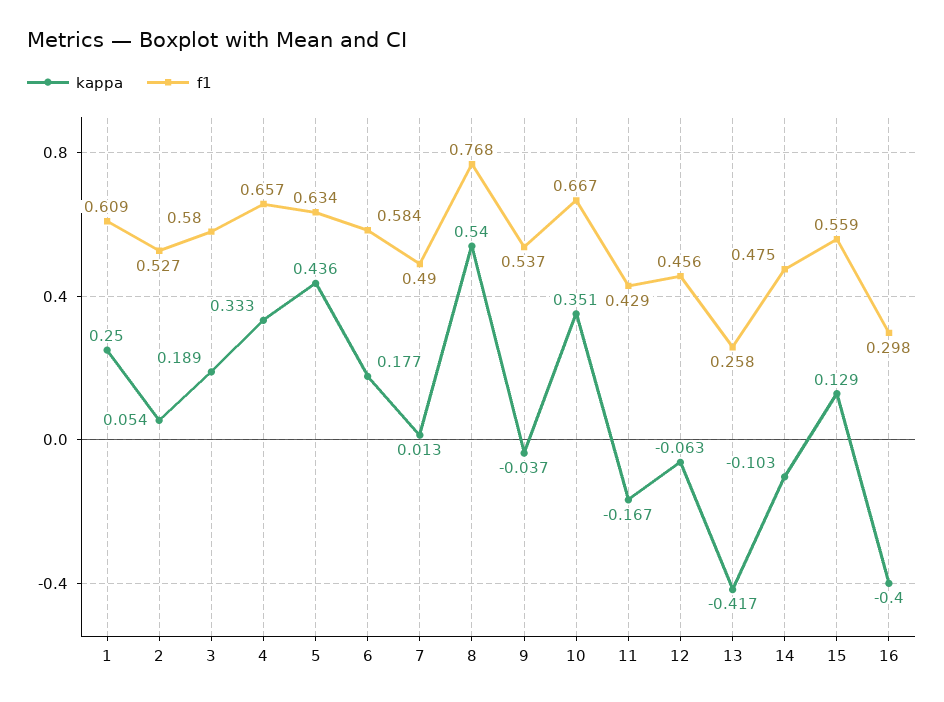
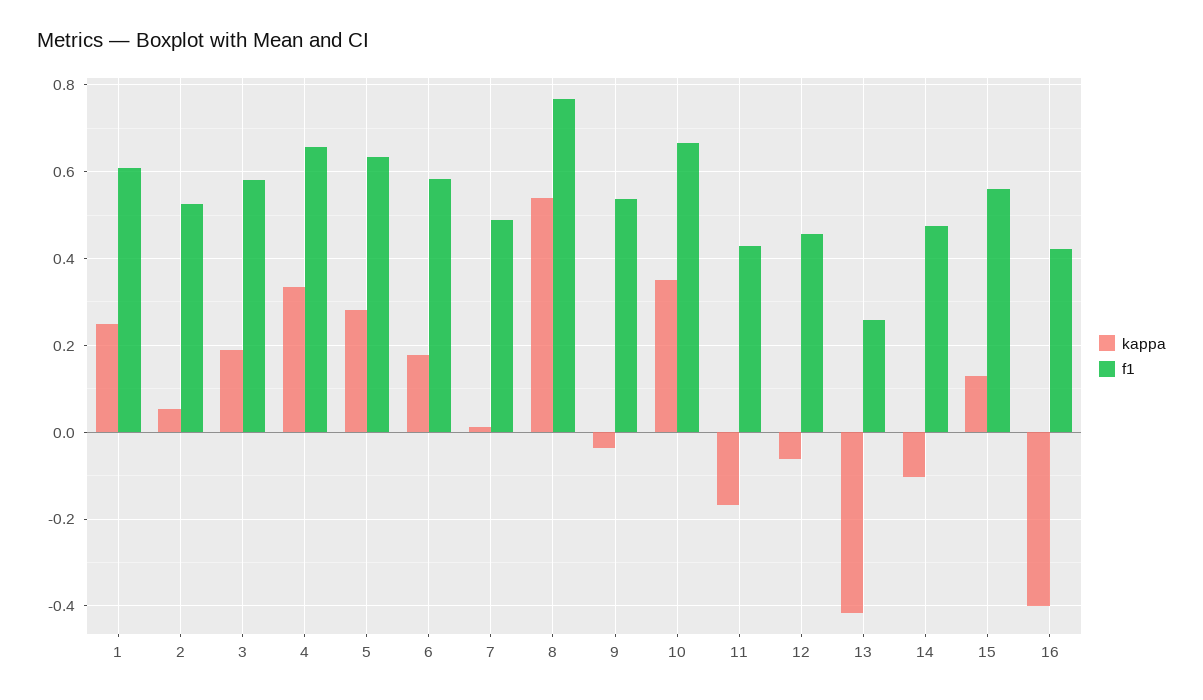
kappa, 5: 0.436 -> 0.28
f1, 16: 0.298 -> 0.42

